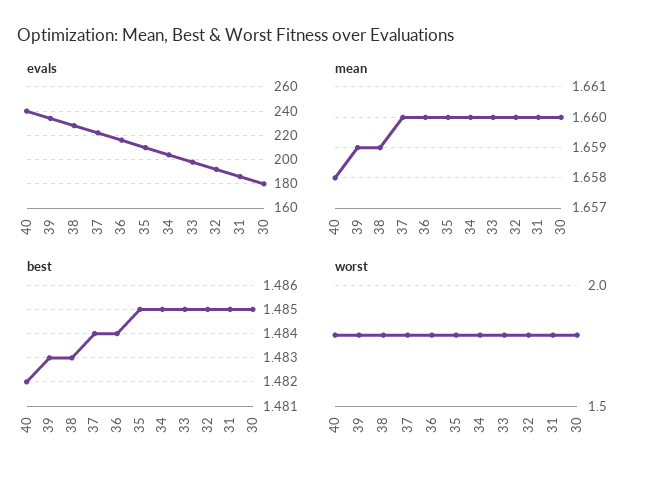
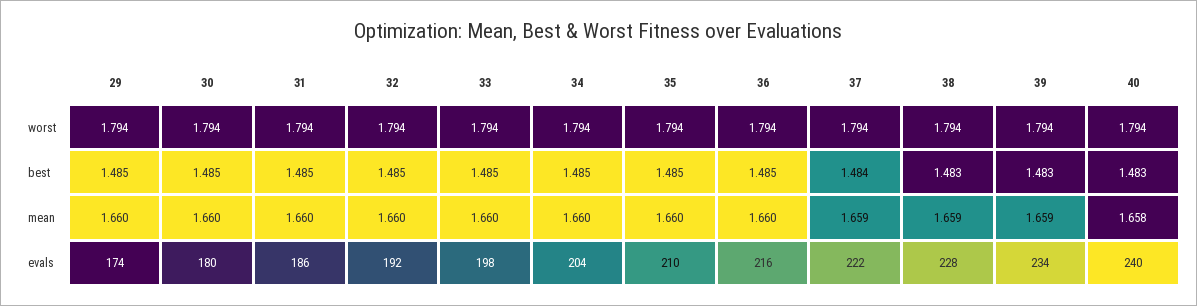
mean, 37: 1.66 -> 1.659
best, 40: 1.482 -> 1.483
best, 36: 1.484 -> 1.485
worst, 29: none -> 1.794
best, 29: none -> 1.485
mean, 29: none -> 1.66
evals, 29: none -> 174

